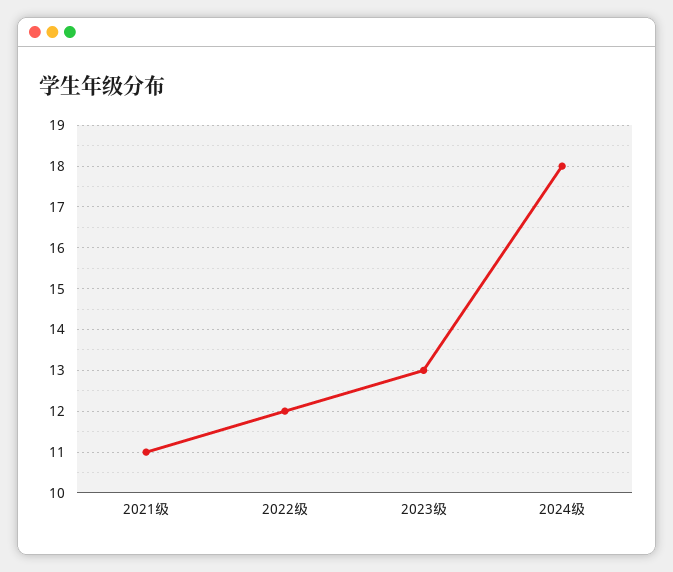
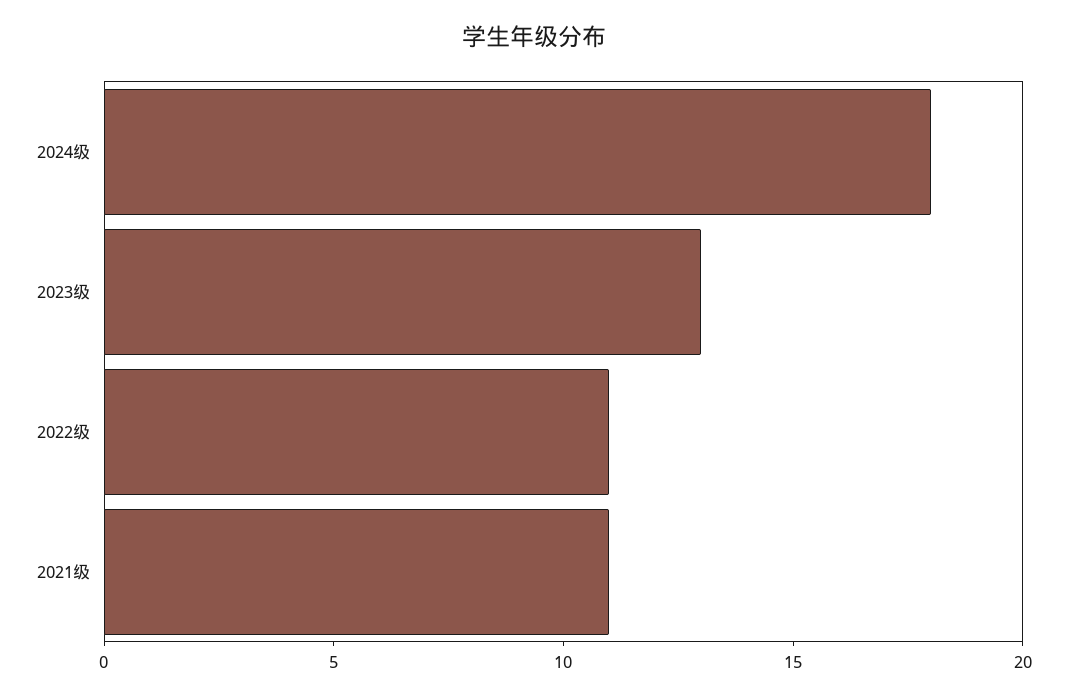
2022级: 12 -> 11

